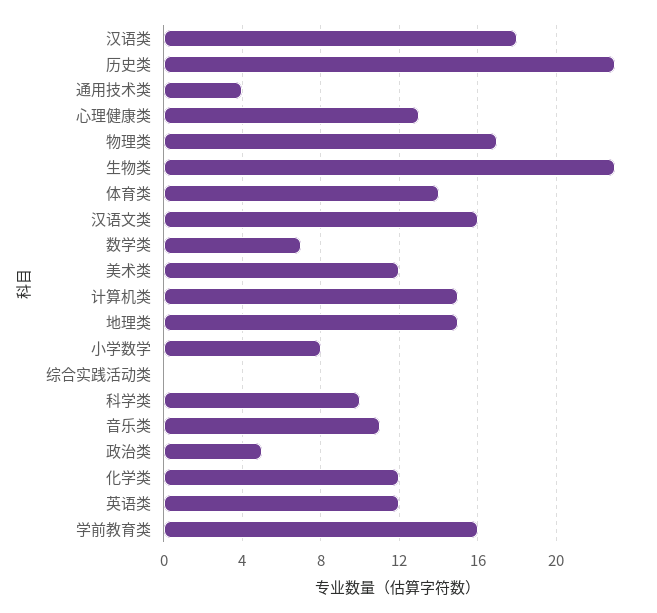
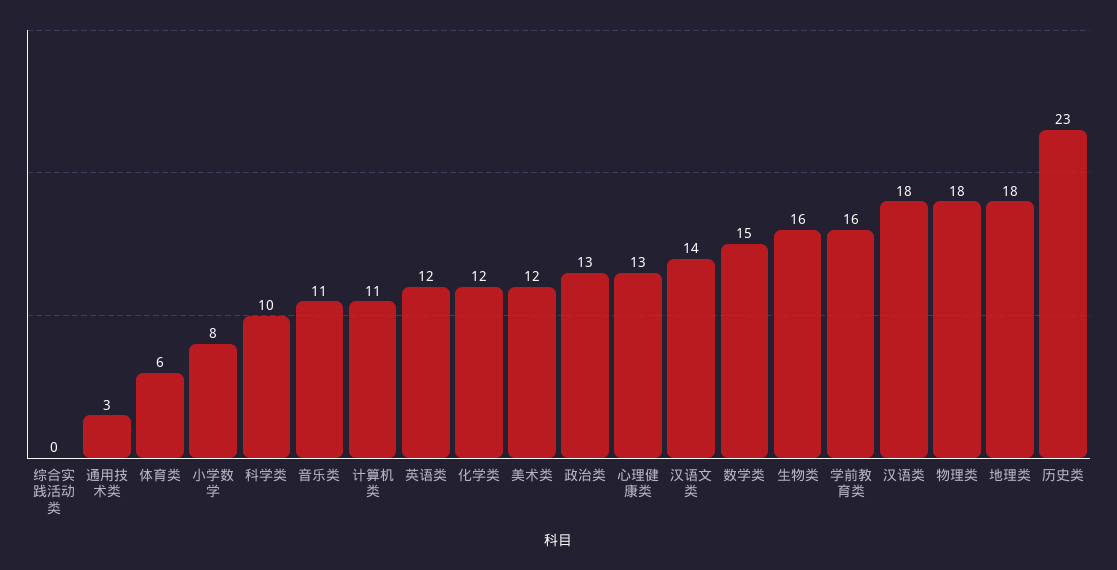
通用技术类: 4 -> 3
物理类: 17 -> 18
生物类: 23 -> 16
体育类: 14 -> 6
汉语文类: 16 -> 14
数学类: 7 -> 15
计算机类: 15 -> 11
地理类: 15 -> 18
政治类: 5 -> 13

